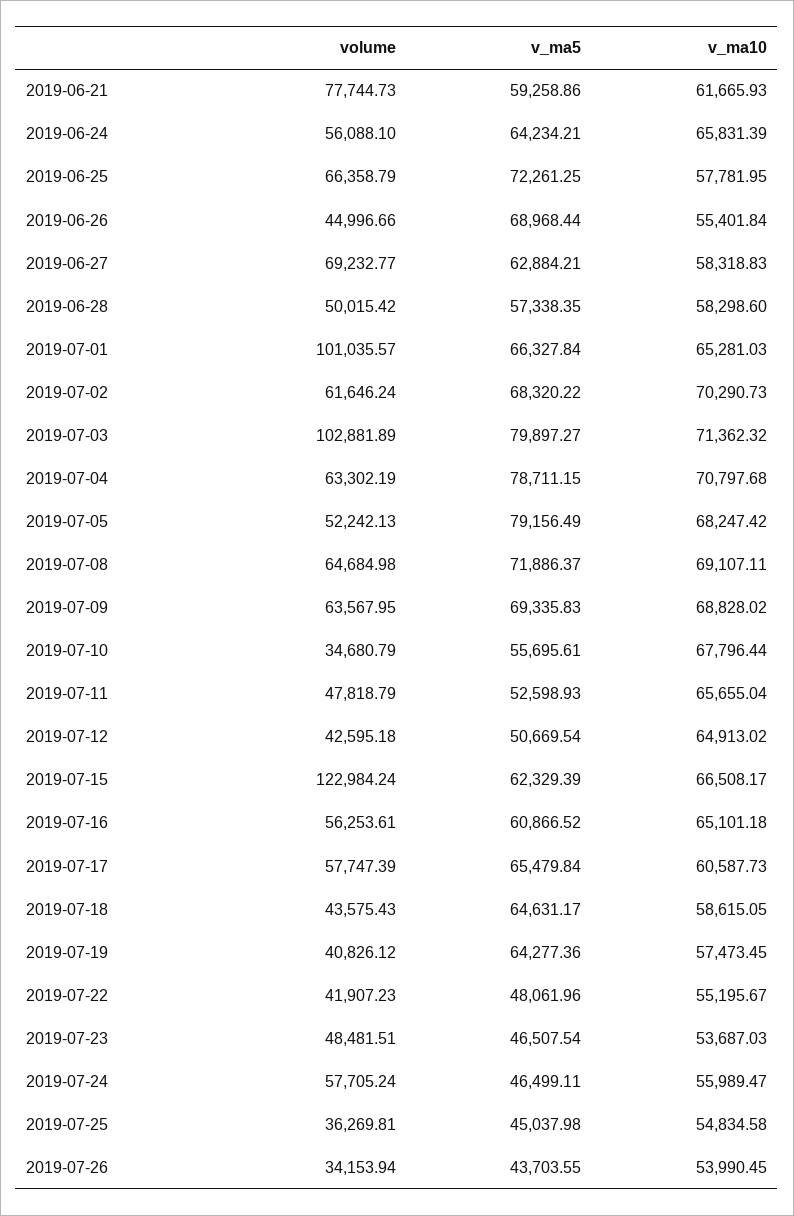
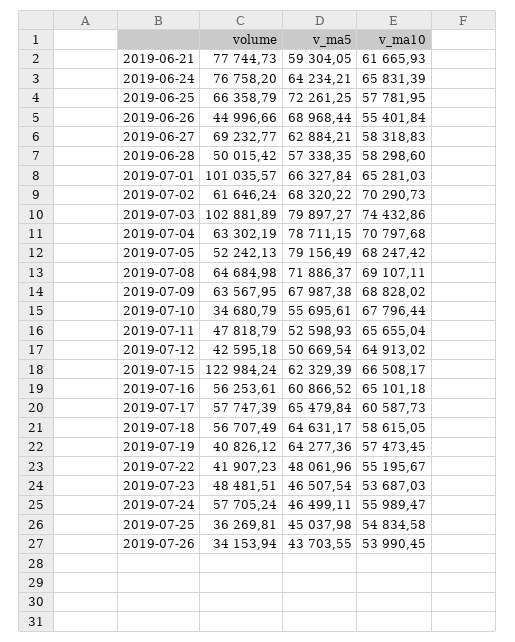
v_ma5, 2019-06-21: 59258.86 -> 59304.05
volume, 2019-06-24: 56088.1 -> 76758.2
v_ma10, 2019-07-03: 71362.32 -> 74432.86
v_ma5, 2019-07-09: 69335.83 -> 67987.38
volume, 2019-07-18: 43575.43 -> 56707.49

